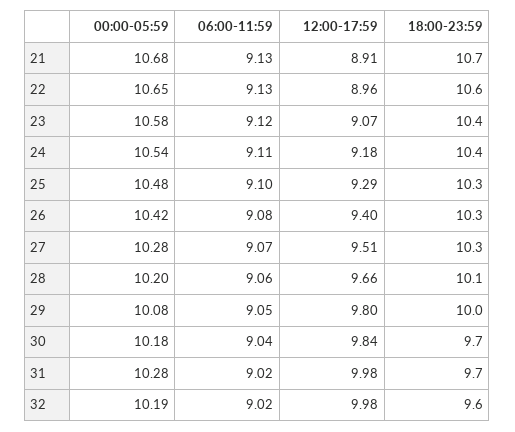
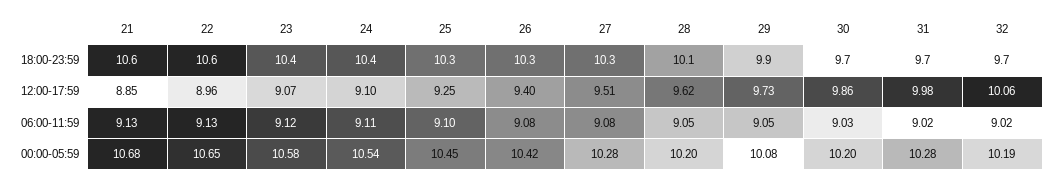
12:00-17:59, 21: 8.91 -> 8.85
18:00-23:59, 21: 10.7 -> 10.6
12:00-17:59, 24: 9.18 -> 9.1
00:00-05:59, 25: 10.48 -> 10.45
12:00-17:59, 25: 9.29 -> 9.25
06:00-11:59, 27: 9.07 -> 9.08
06:00-11:59, 28: 9.06 -> 9.05
12:00-17:59, 28: 9.66 -> 9.62
12:00-17:59, 29: 9.8 -> 9.73
18:00-23:59, 29: 10 -> 9.9
00:00-05:59, 30: 10.18 -> 10.2
06:00-11:59, 30: 9.04 -> 9.03
12:00-17:59, 30: 9.84 -> 9.86
12:00-17:59, 32: 9.98 -> 10.06
18:00-23:59, 32: 9.6 -> 9.7

